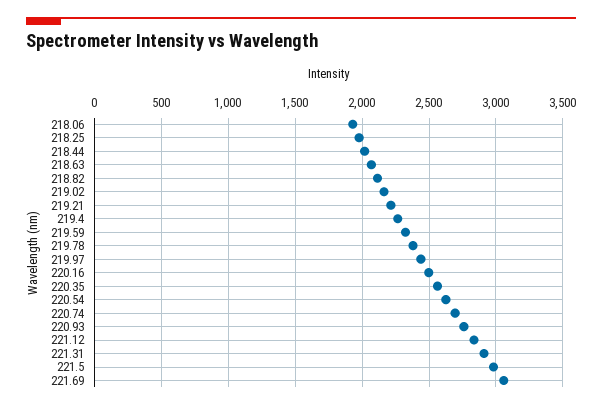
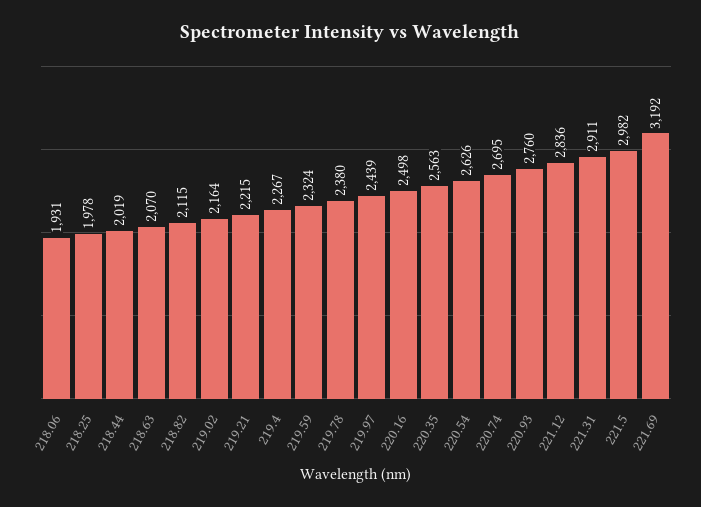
221.69: 3050 -> 3192

